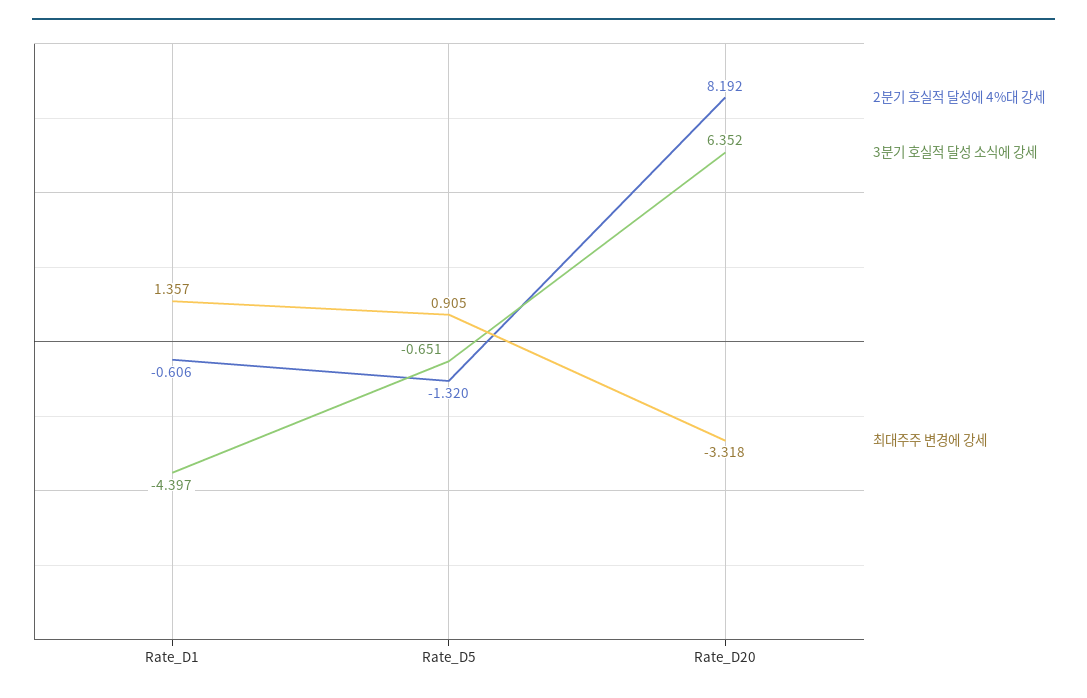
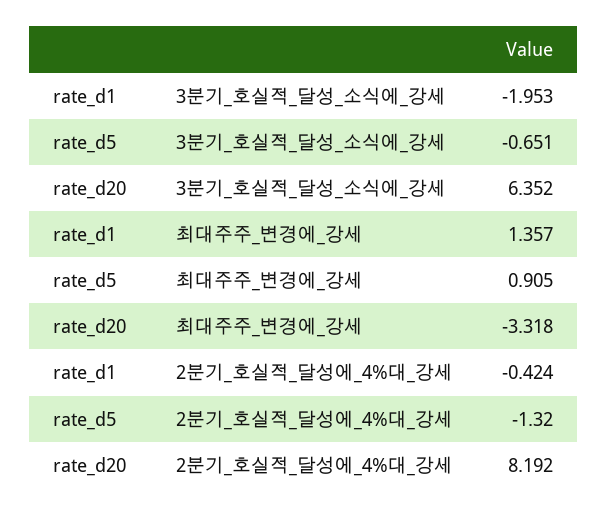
2분기 호실적 달성에 4%대 강세, Rate_D1: -0.606 -> -0.424
3분기 호실적 달성 소식에 강세, Rate_D1: -4.397 -> -1.953

